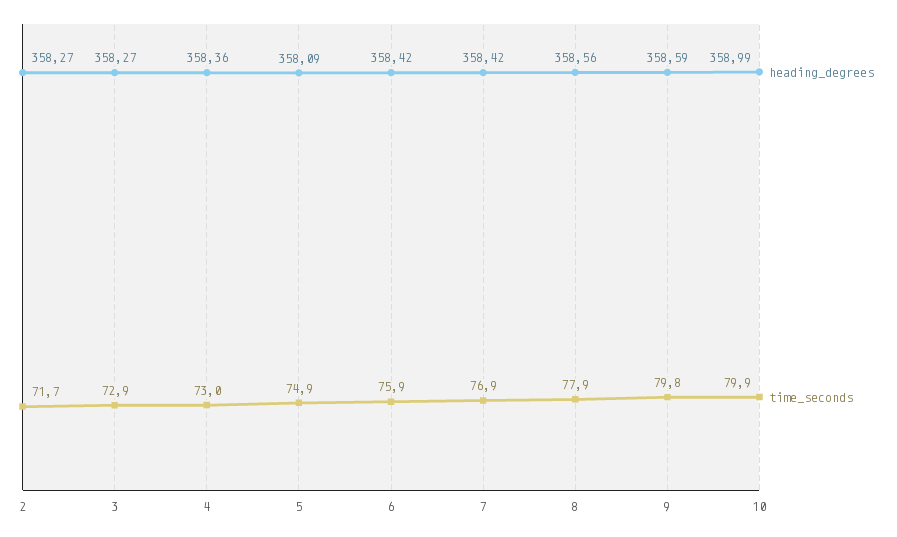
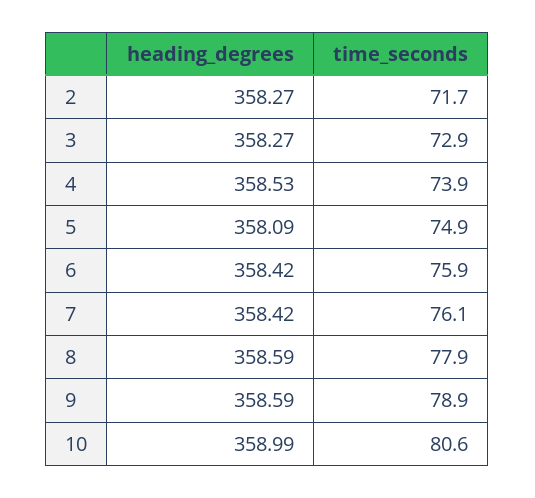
heading_degrees, 4: 358.36 -> 358.53
time_seconds, 4: 73 -> 73.9
time_seconds, 7: 76.9 -> 76.1
heading_degrees, 8: 358.56 -> 358.59
time_seconds, 9: 79.8 -> 78.9
time_seconds, 10: 79.9 -> 80.6

